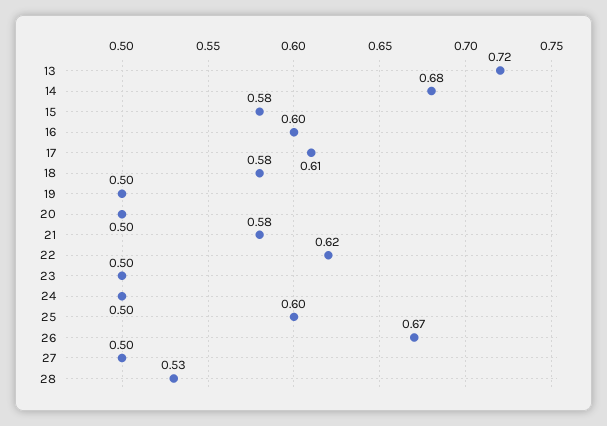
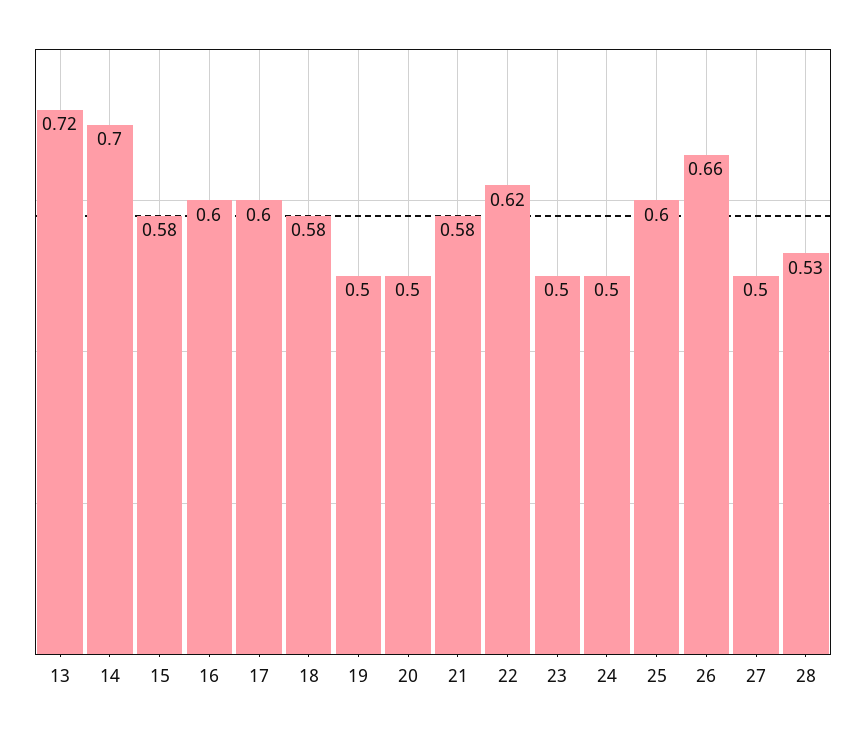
14: 0.68 -> 0.7
17: 0.61 -> 0.6
26: 0.67 -> 0.66

